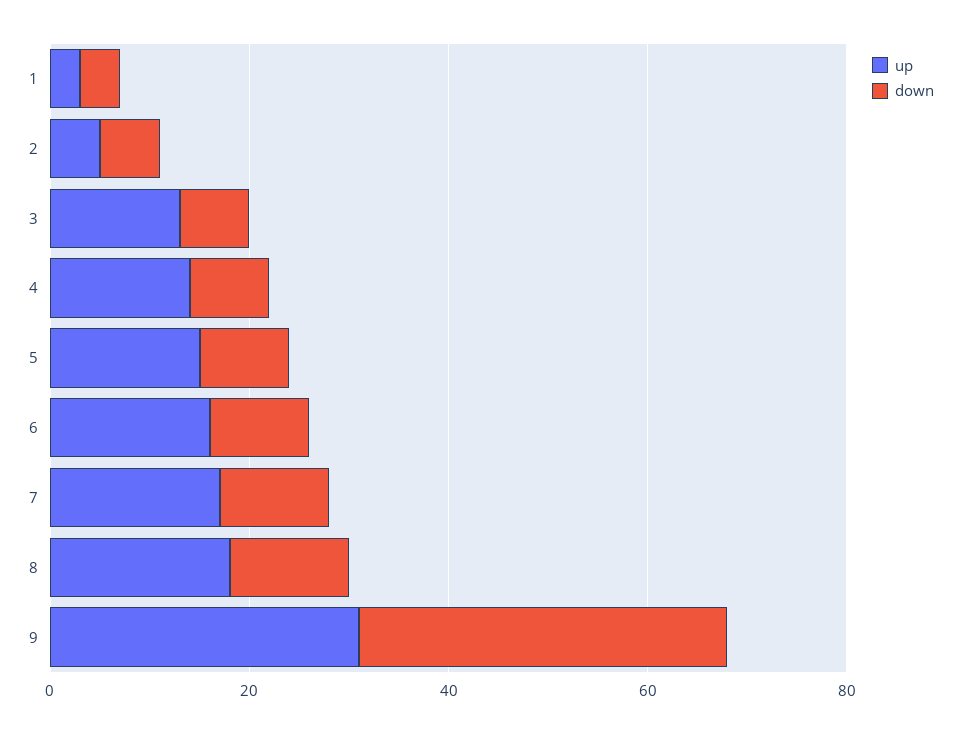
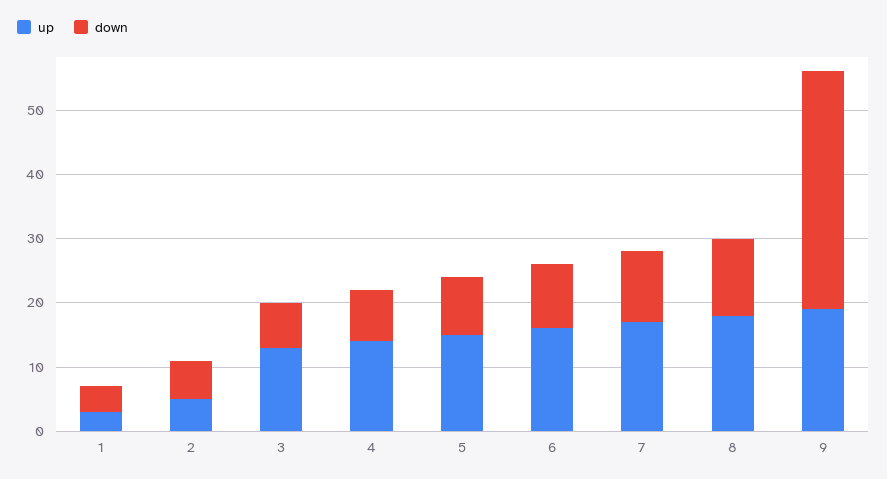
up, 9: 30 -> 20

